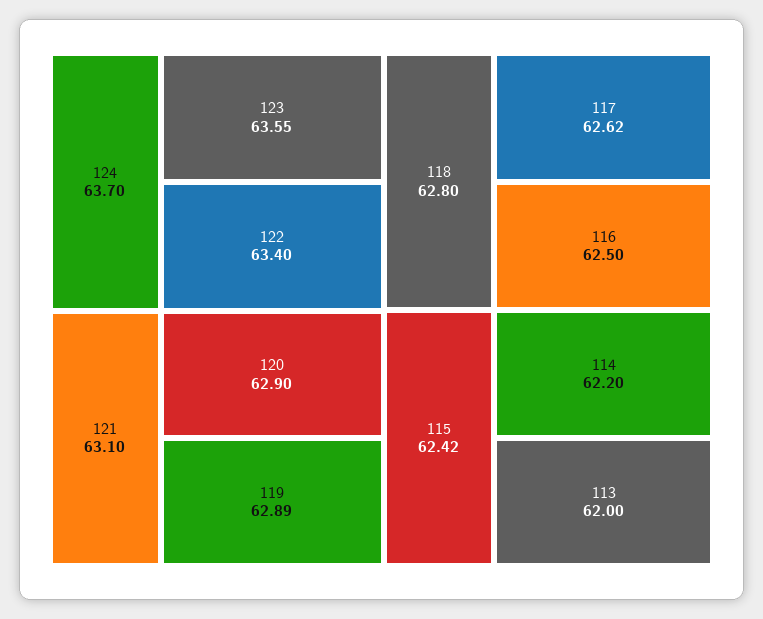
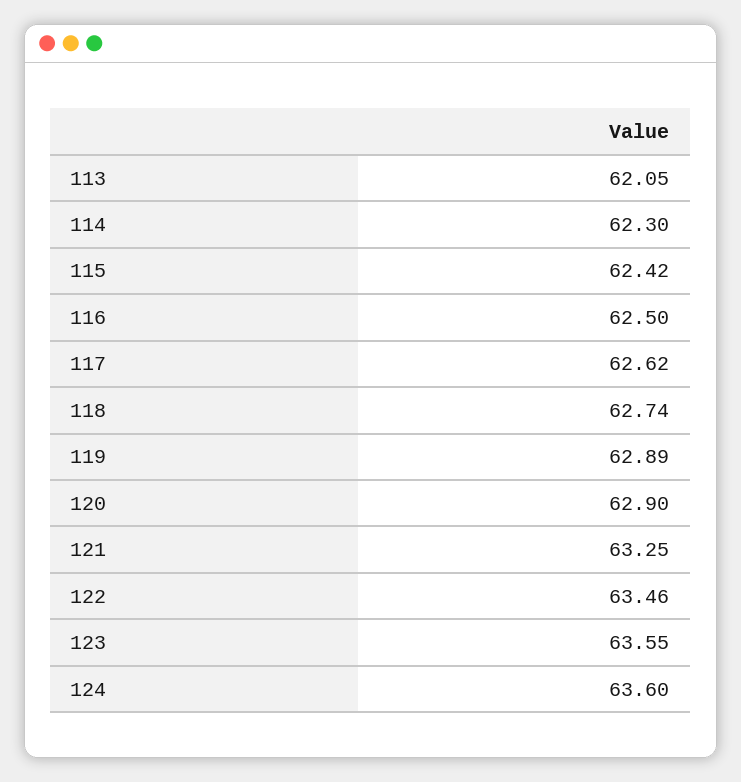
124: 63.7 -> 63.6
122: 63.4 -> 63.46
121: 63.1 -> 63.25
118: 62.8 -> 62.74
114: 62.2 -> 62.3
113: 62 -> 62.05

